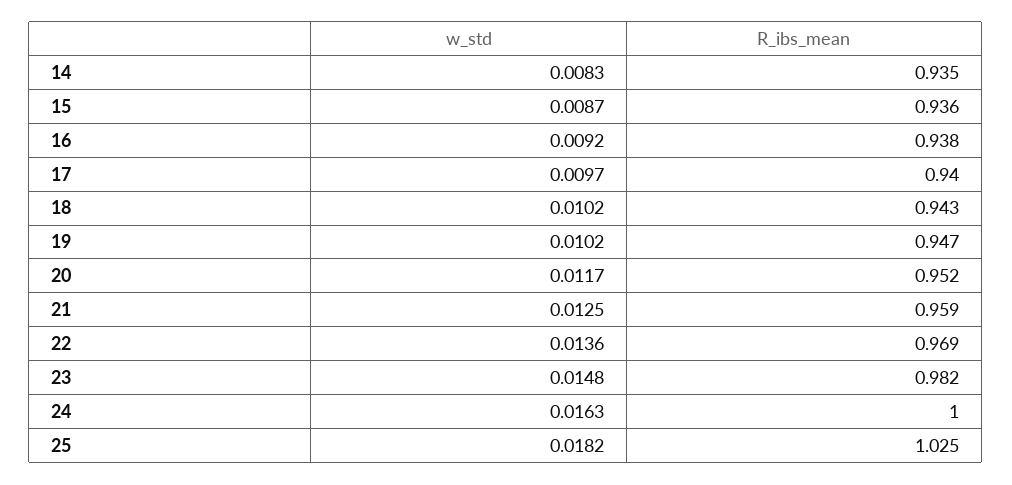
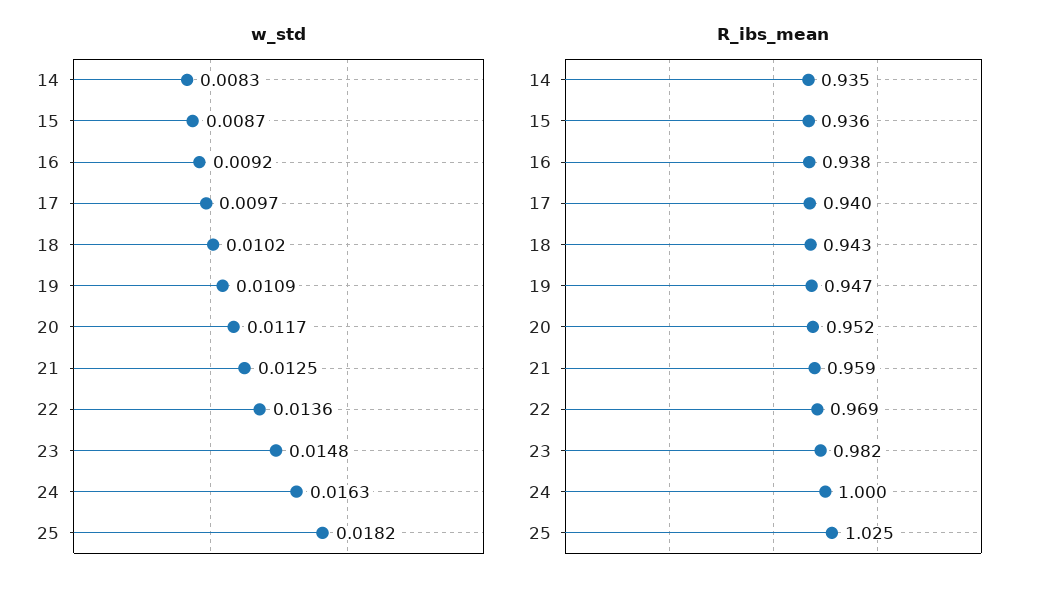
w_std, 19: 0.0102 -> 0.0109

